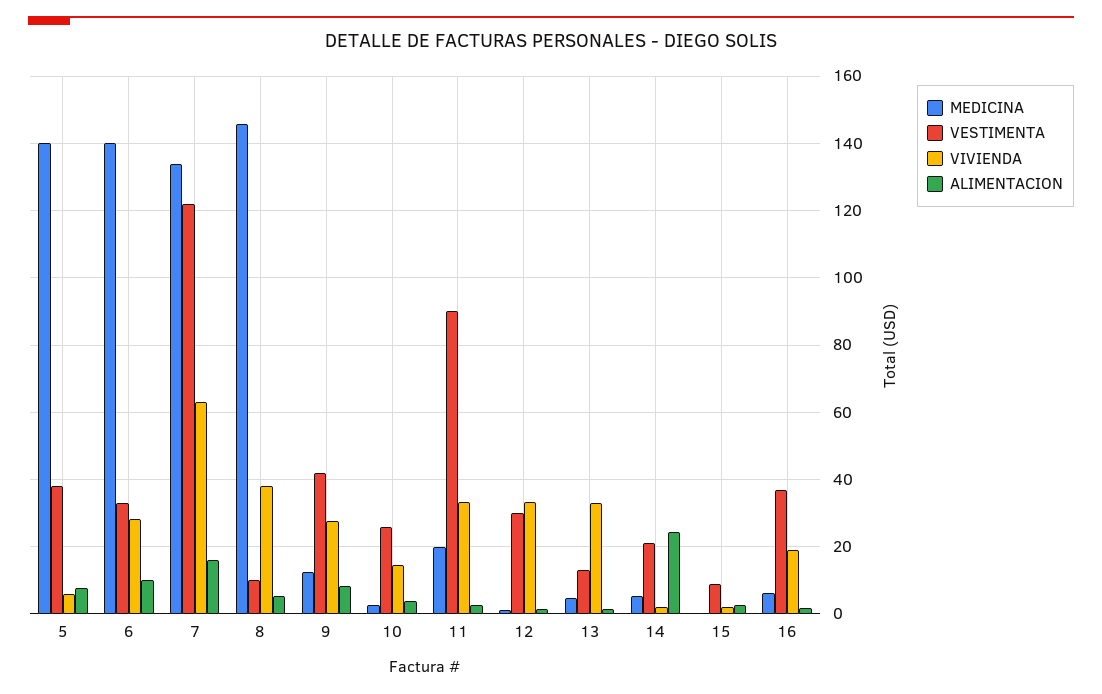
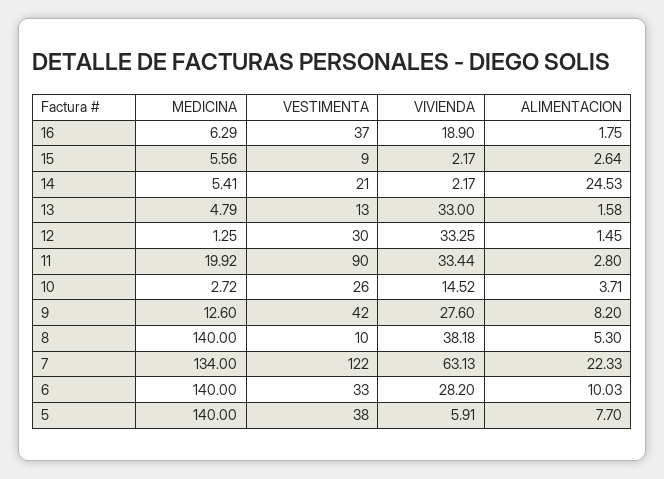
ALIMENTACION, 7: 16 -> 22.33
MEDICINA, 8: 146 -> 140
MEDICINA, 15: 0 -> 5.56

